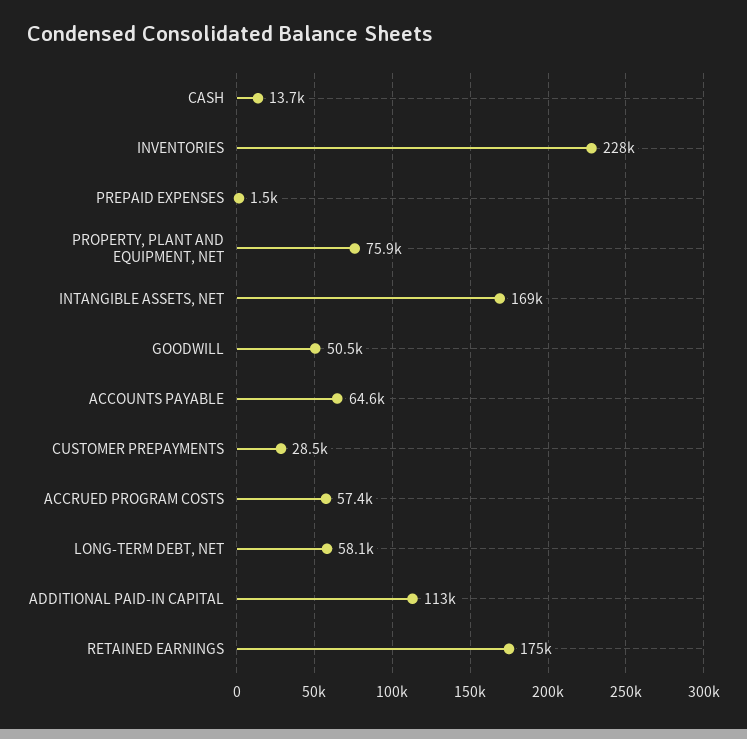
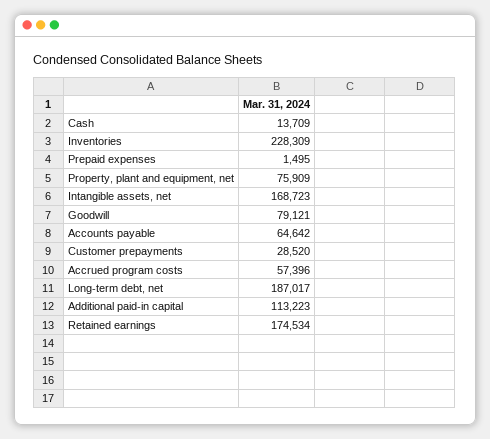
GOODWILL: 50500 -> 79121
LONG-TERM DEBT, NET: 58100 -> 187017

